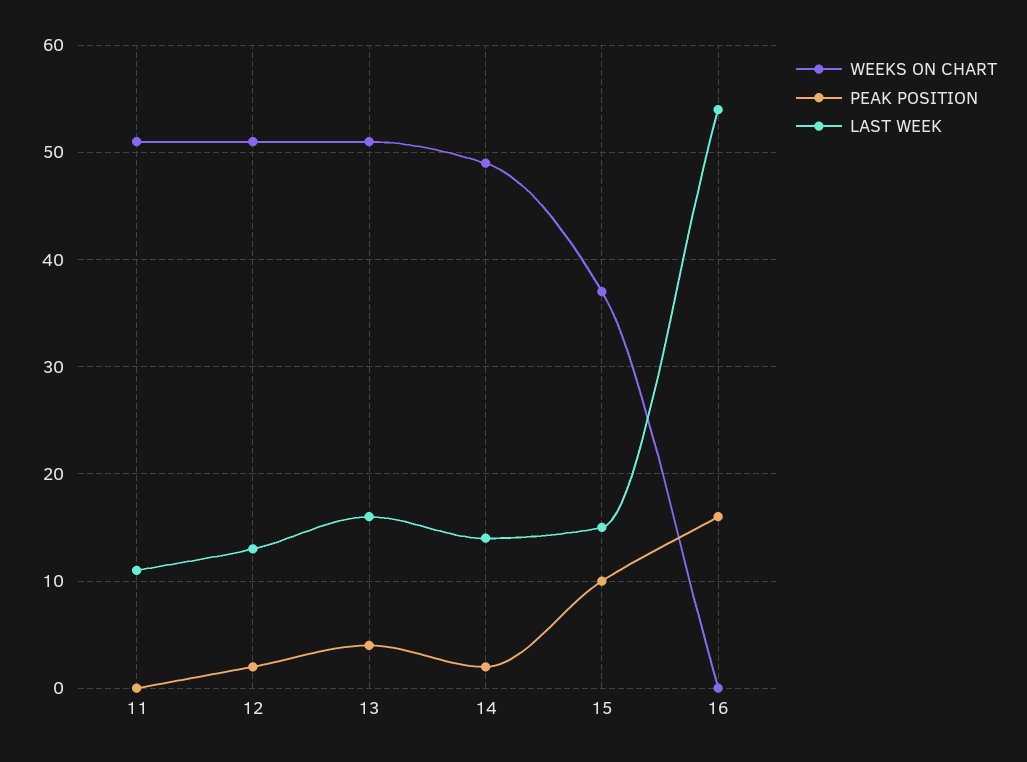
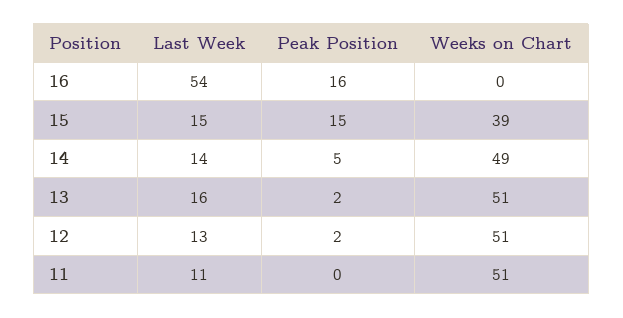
PEAK POSITION, 13: 4 -> 2
PEAK POSITION, 14: 2 -> 5
WEEKS ON CHART, 15: 37 -> 39
PEAK POSITION, 15: 10 -> 15

